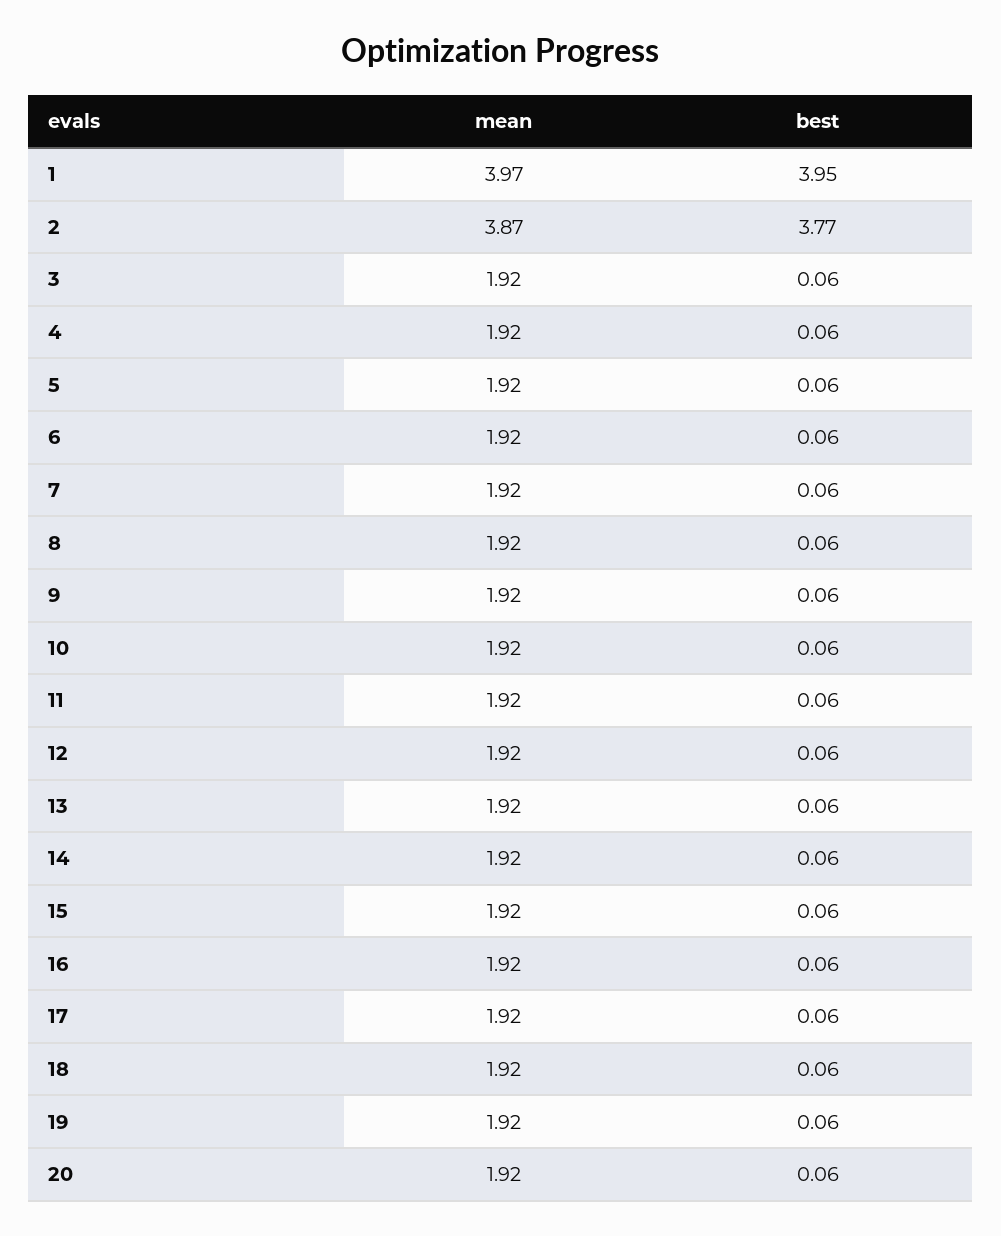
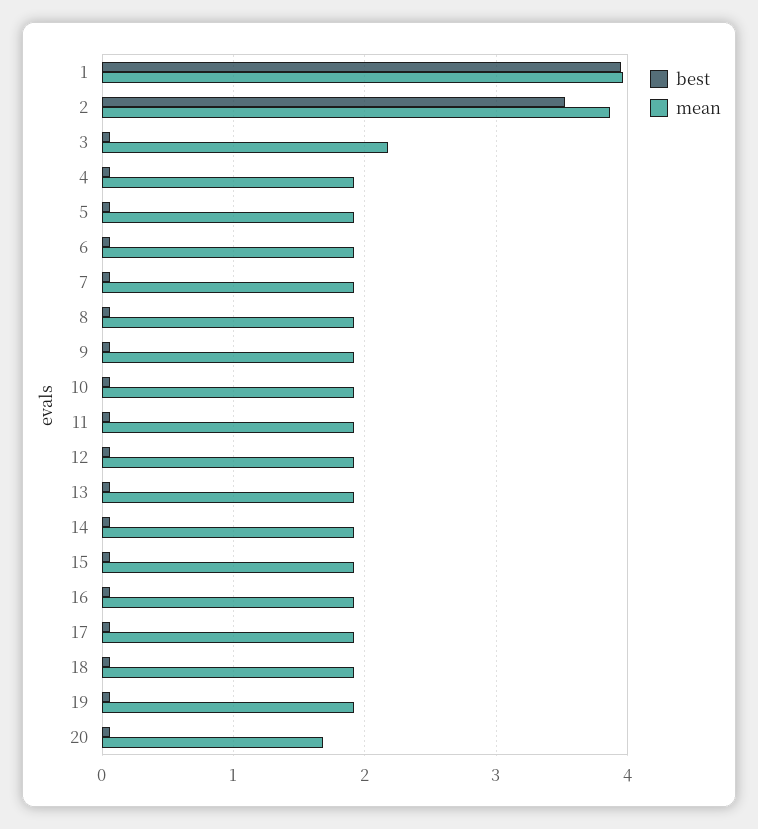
best, 2: 3.77 -> 3.5
mean, 3: 1.92 -> 2.2
mean, 20: 1.92 -> 1.7

